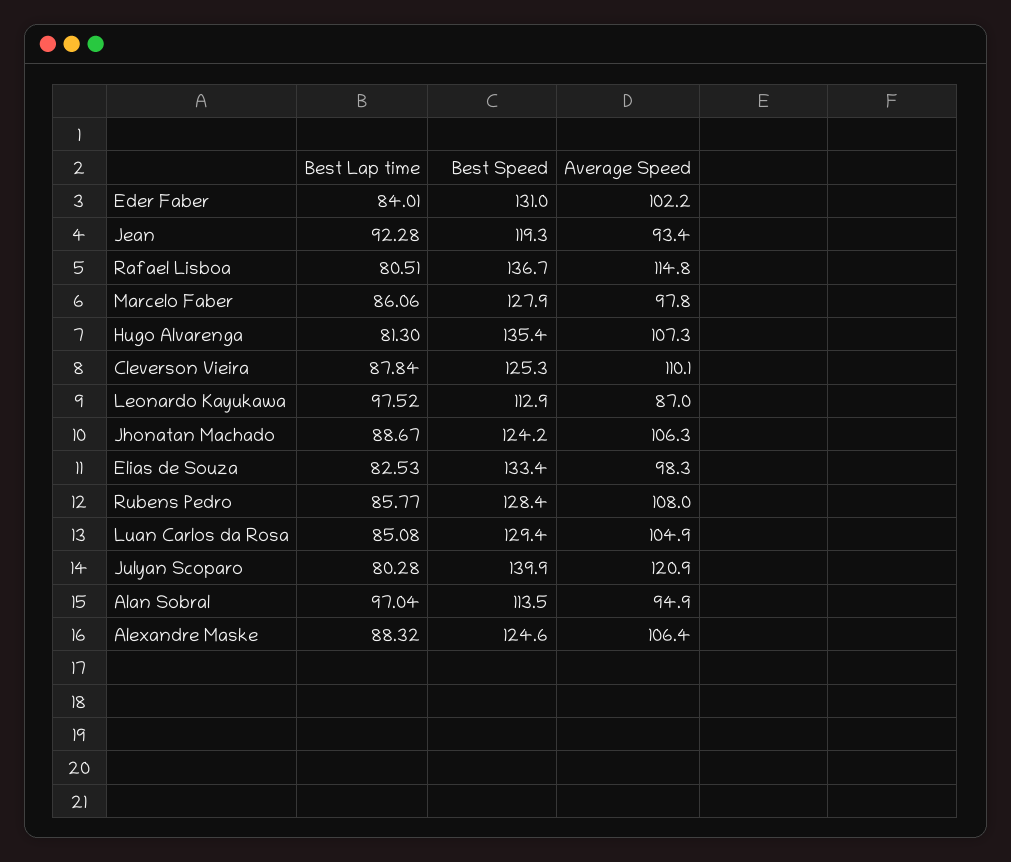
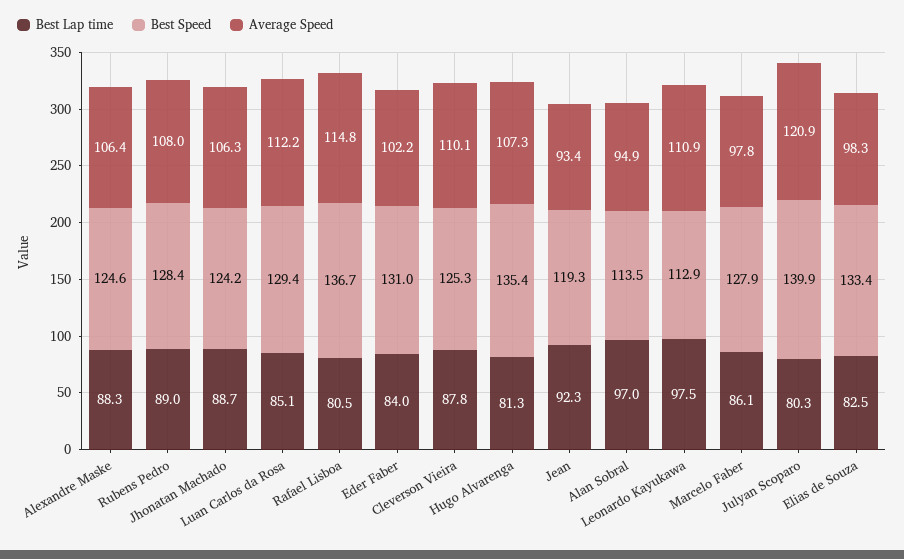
Average Speed, Leonardo Kayukawa: 87 -> 110.9
Best Lap time, Rubens Pedro: 85.77 -> 89
Average Speed, Luan Carlos da Rosa: 104.9 -> 112.2

